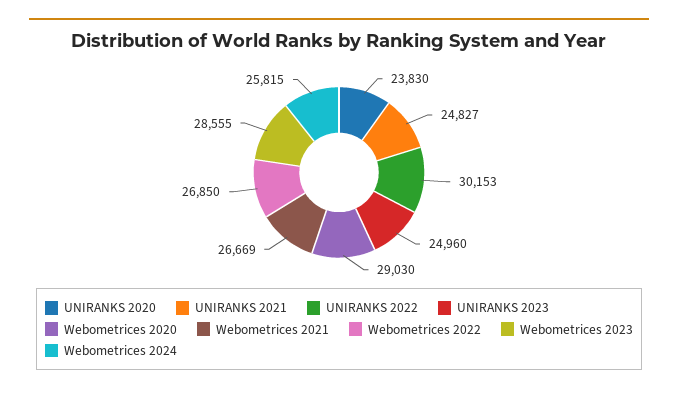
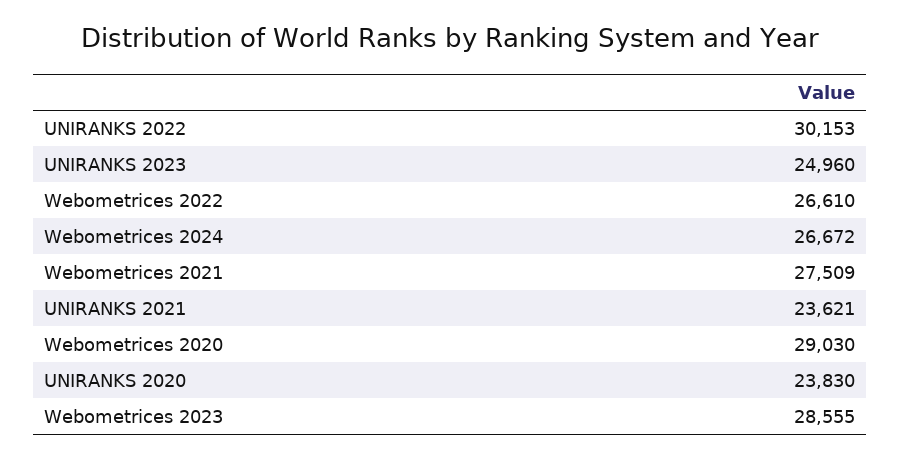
UNIRANKS 2021: 24827 -> 23621
Webometrices 2021: 26669 -> 27509
Webometrices 2022: 26850 -> 26610
Webometrices 2024: 25815 -> 26672

